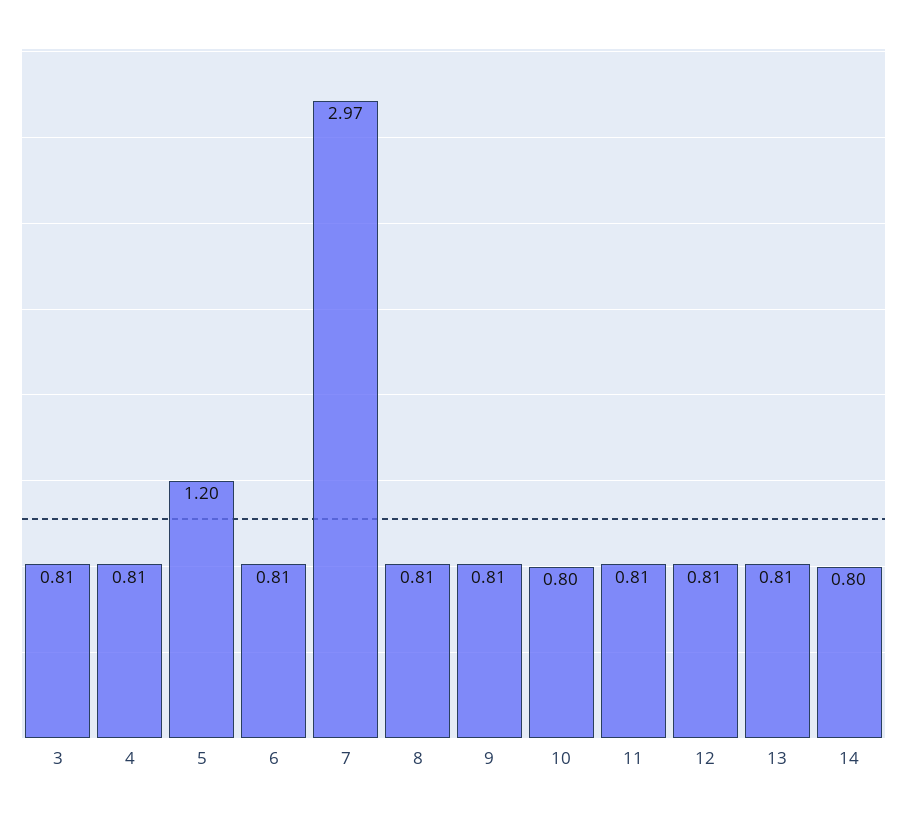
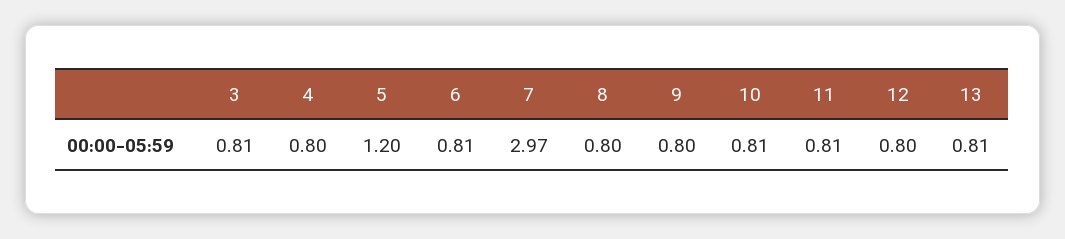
4: 0.81 -> 0.8
8: 0.81 -> 0.8
9: 0.81 -> 0.8
10: 0.8 -> 0.81
12: 0.81 -> 0.8
14: 0.8 -> none

